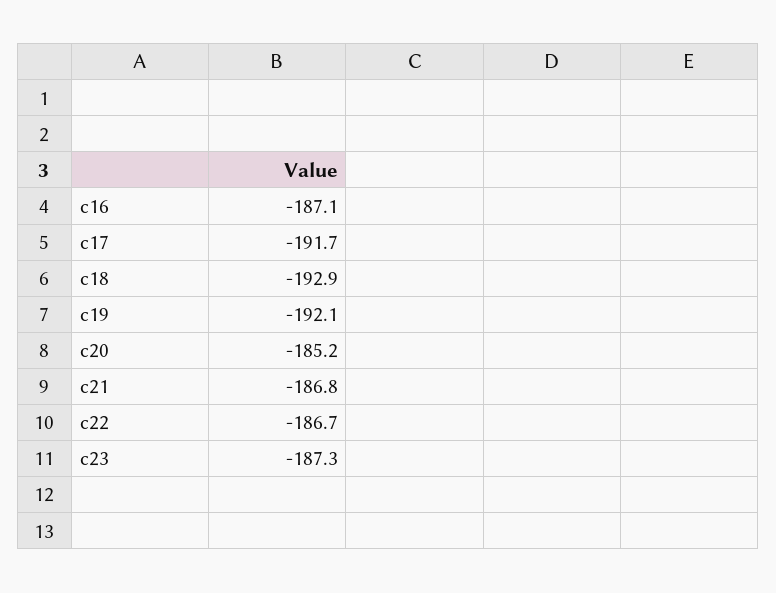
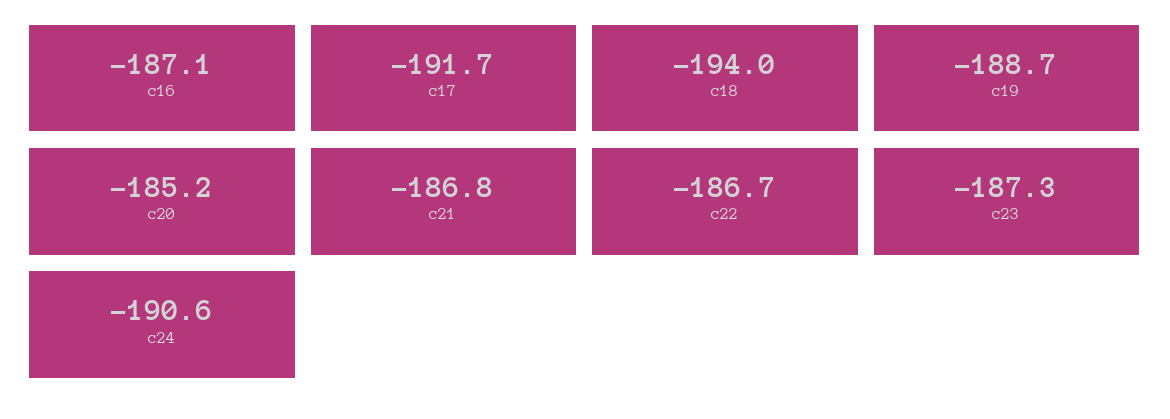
c18: -192.9 -> -194
c19: -192.1 -> -188.7
c24: none -> -190.6

